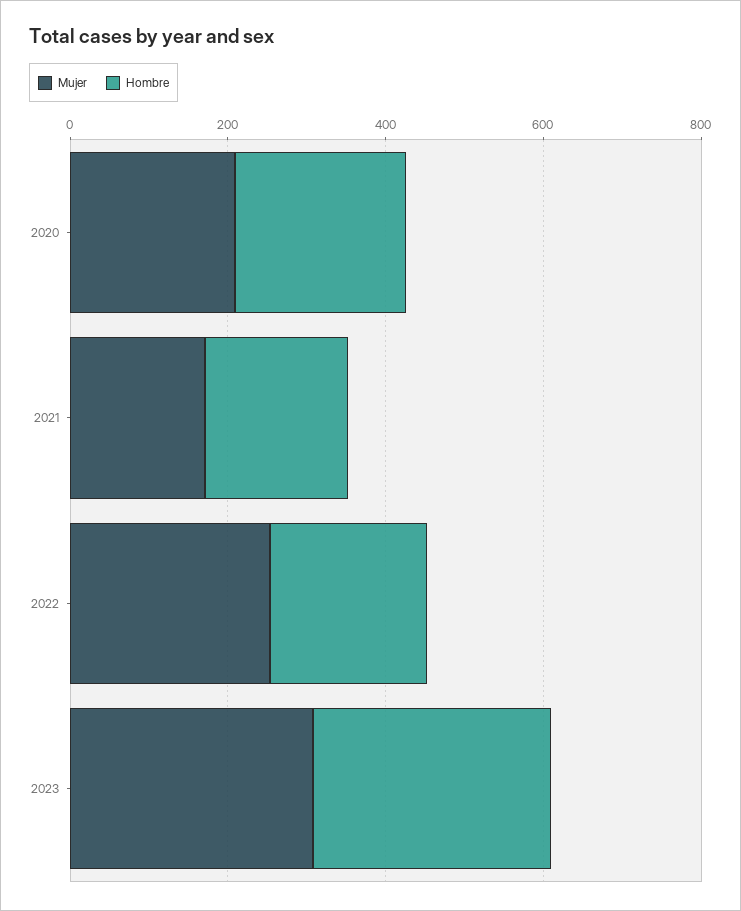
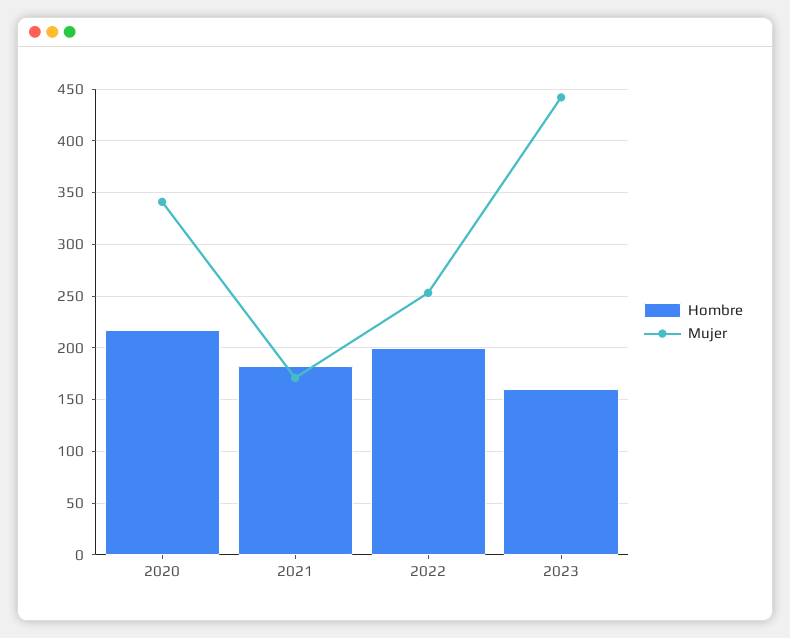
Mujer, 2020: 200 -> 340
Mujer, 2023: 300 -> 440
Hombre, 2023: 300 -> 160

